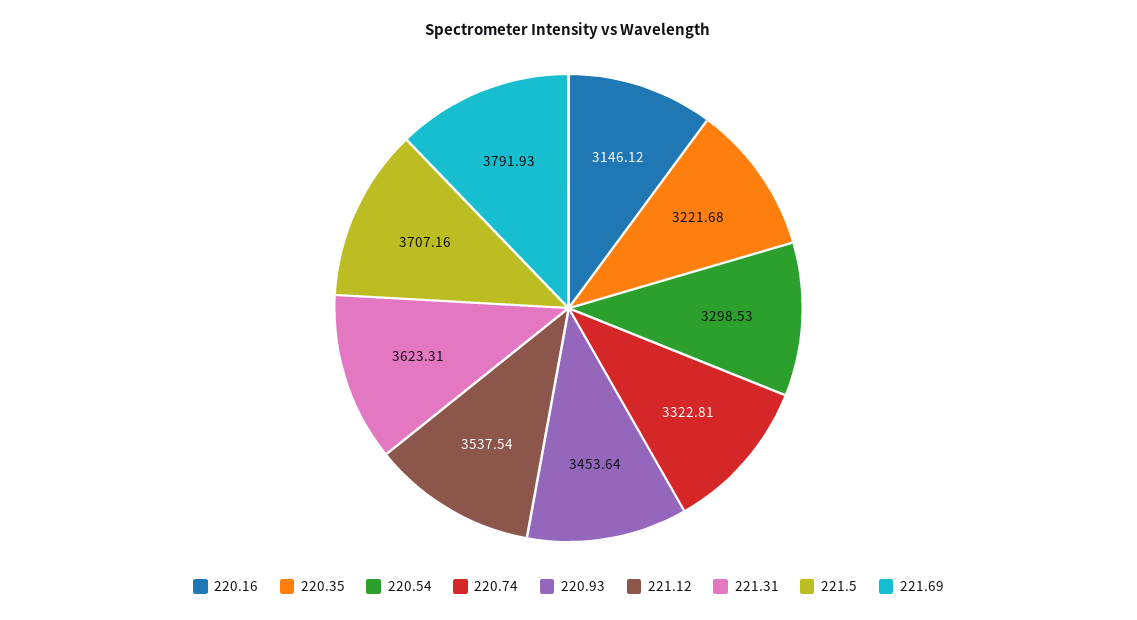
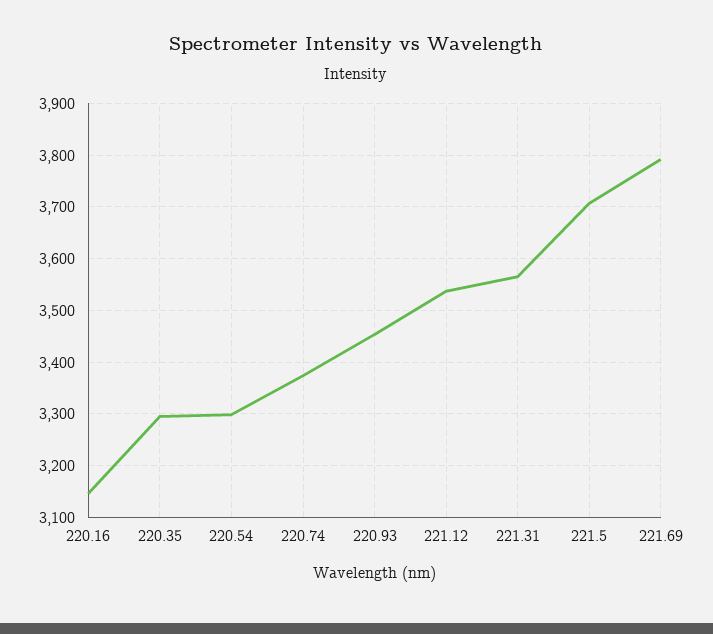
220.35: 3221.68 -> 3300
220.74: 3322.81 -> 3380
221.31: 3623.31 -> 3560

